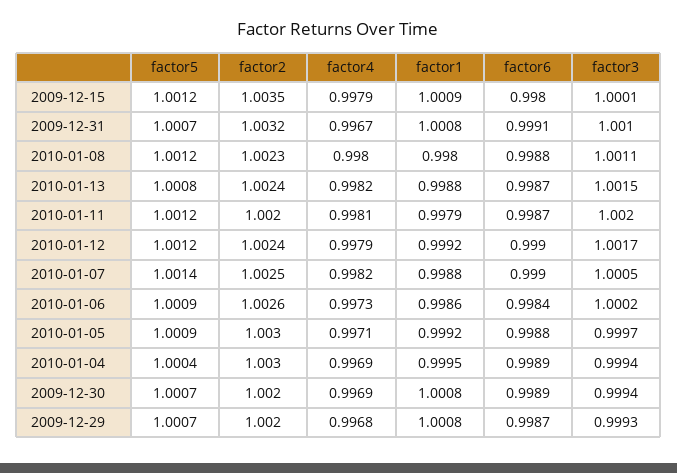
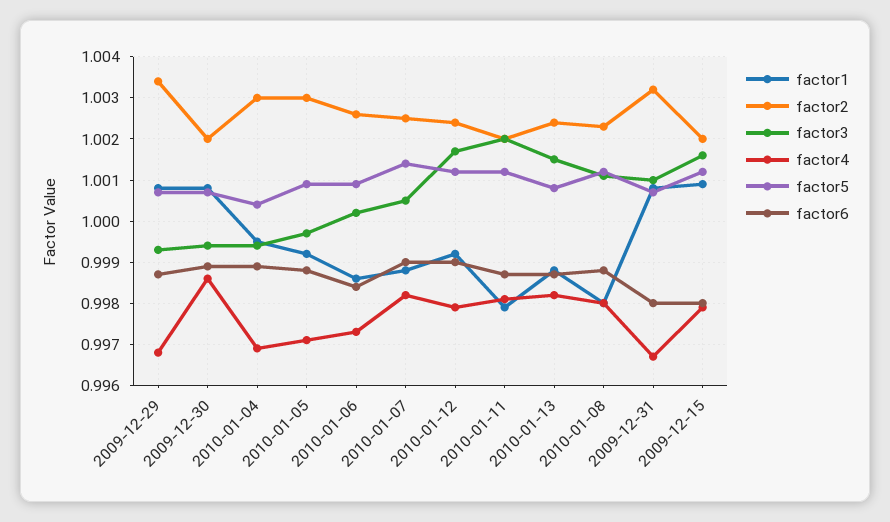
factor2, 2009-12-15: 1.0035 -> 1.002
factor3, 2009-12-15: 1.0001 -> 1.0015
factor6, 2009-12-31: 0.9991 -> 0.998
factor4, 2009-12-30: 0.9969 -> 0.9985
factor2, 2009-12-29: 1.002 -> 1.0035

